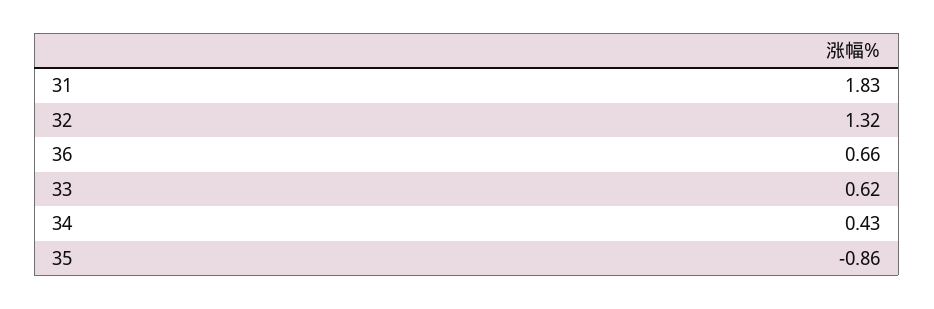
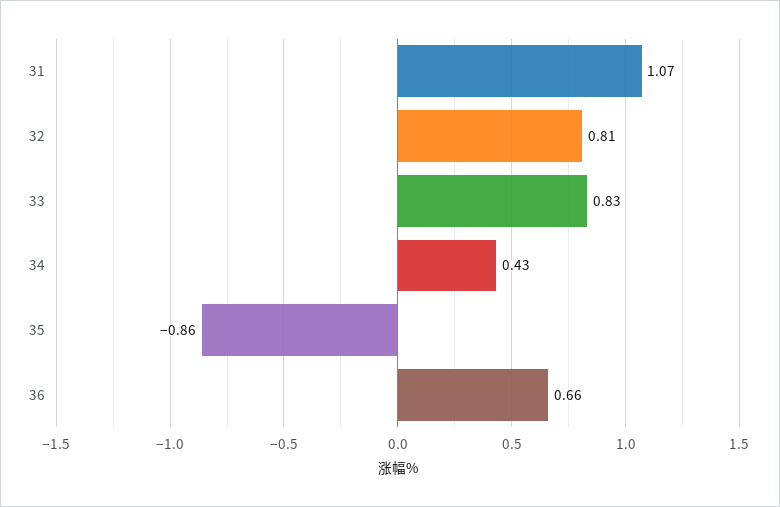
31: 1.83 -> 1.07
32: 1.32 -> 0.81
33: 0.62 -> 0.83

